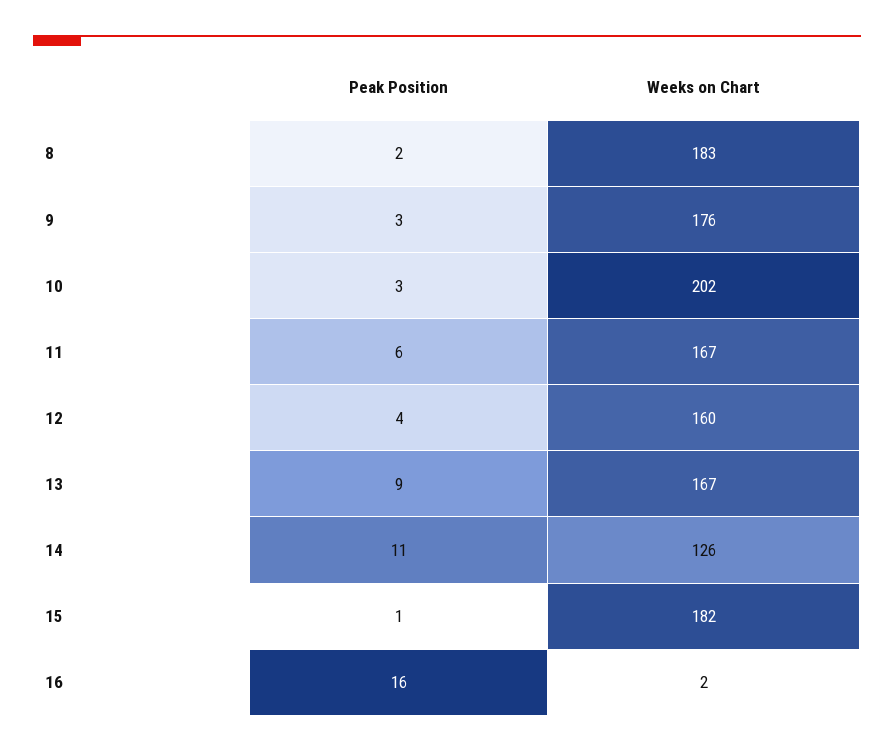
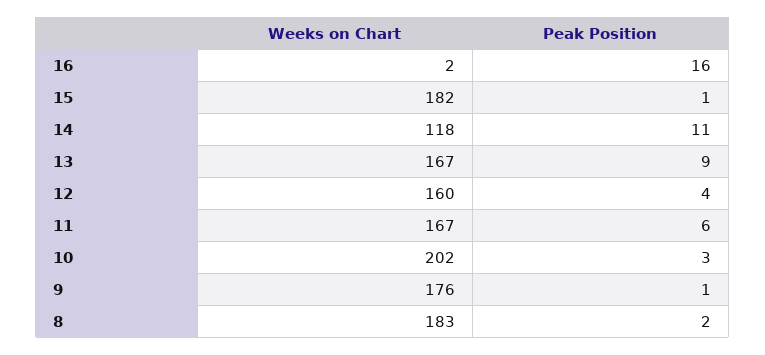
Peak Position, 9: 3 -> 1
Weeks on Chart, 14: 126 -> 118

